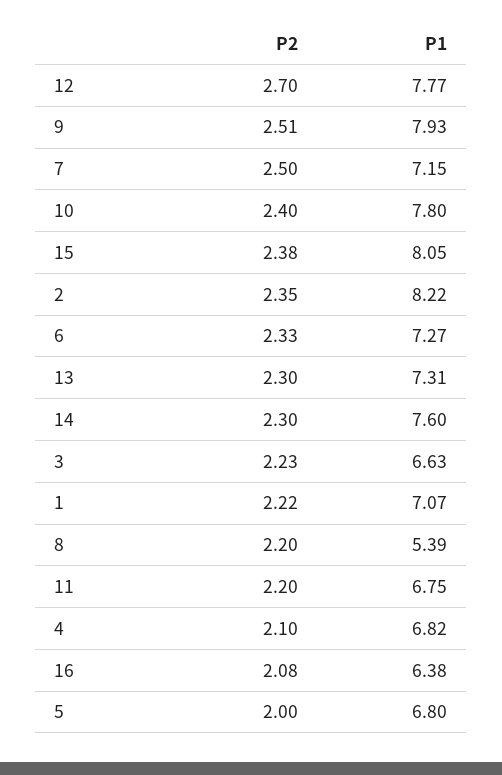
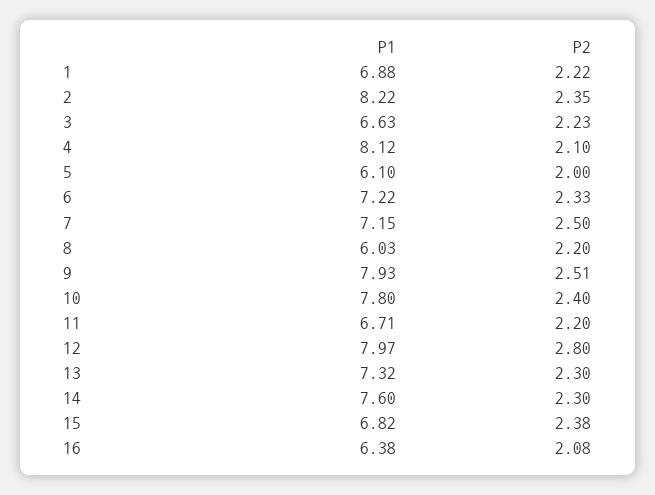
P2, 12: 2.7 -> 2.8
P1, 12: 7.77 -> 7.97
P1, 15: 8.05 -> 6.82
P1, 6: 7.27 -> 7.22
P1, 13: 7.31 -> 7.32
P1, 1: 7.07 -> 6.88
P1, 8: 5.39 -> 6.03
P1, 11: 6.75 -> 6.71
P1, 4: 6.82 -> 8.12
P1, 5: 6.8 -> 6.1

